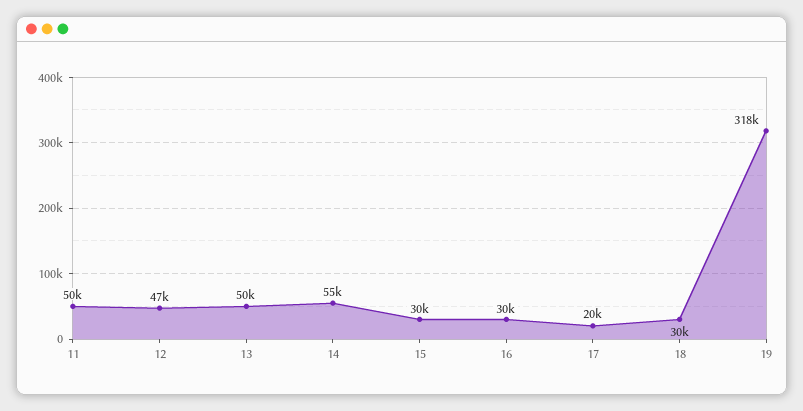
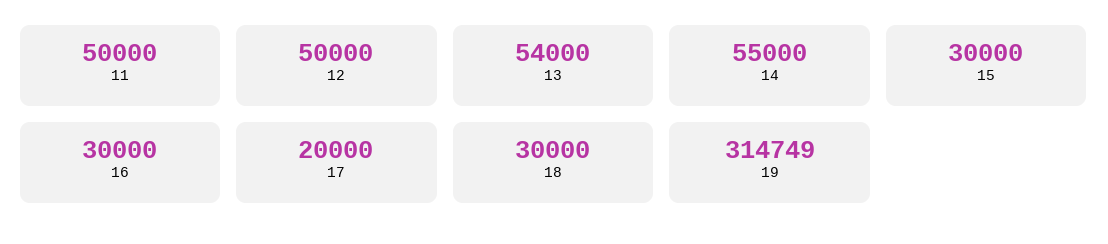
12: 47000 -> 50000
13: 50000 -> 54000
19: 318000 -> 314749

